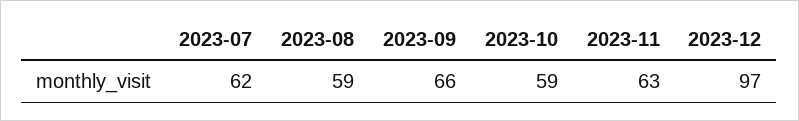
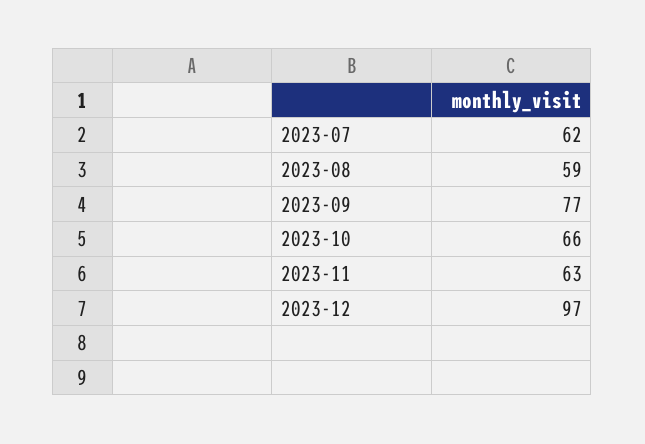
2023-09: 66 -> 77
2023-10: 59 -> 66

